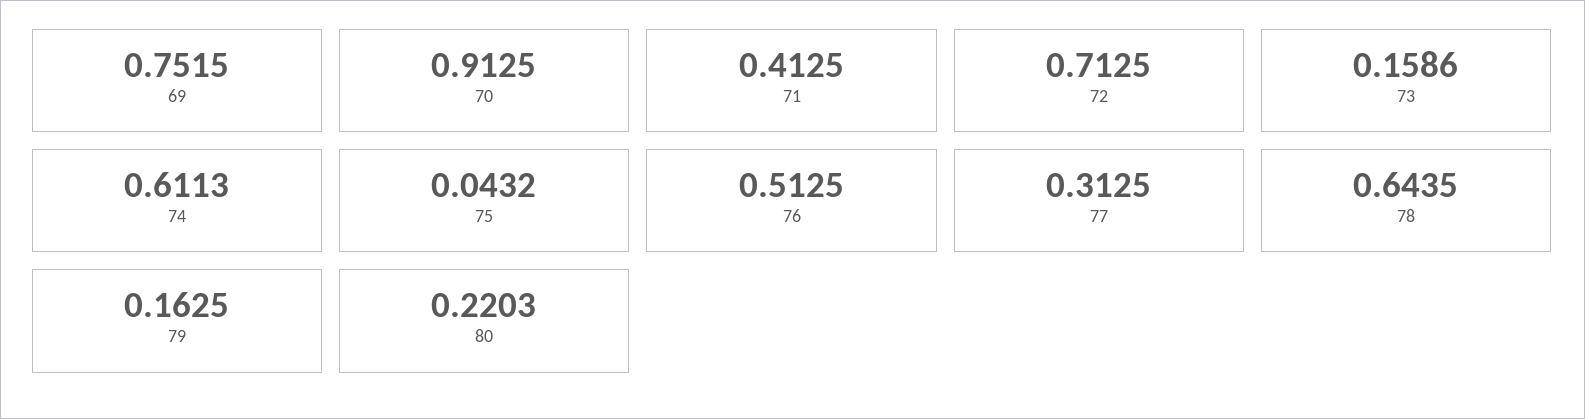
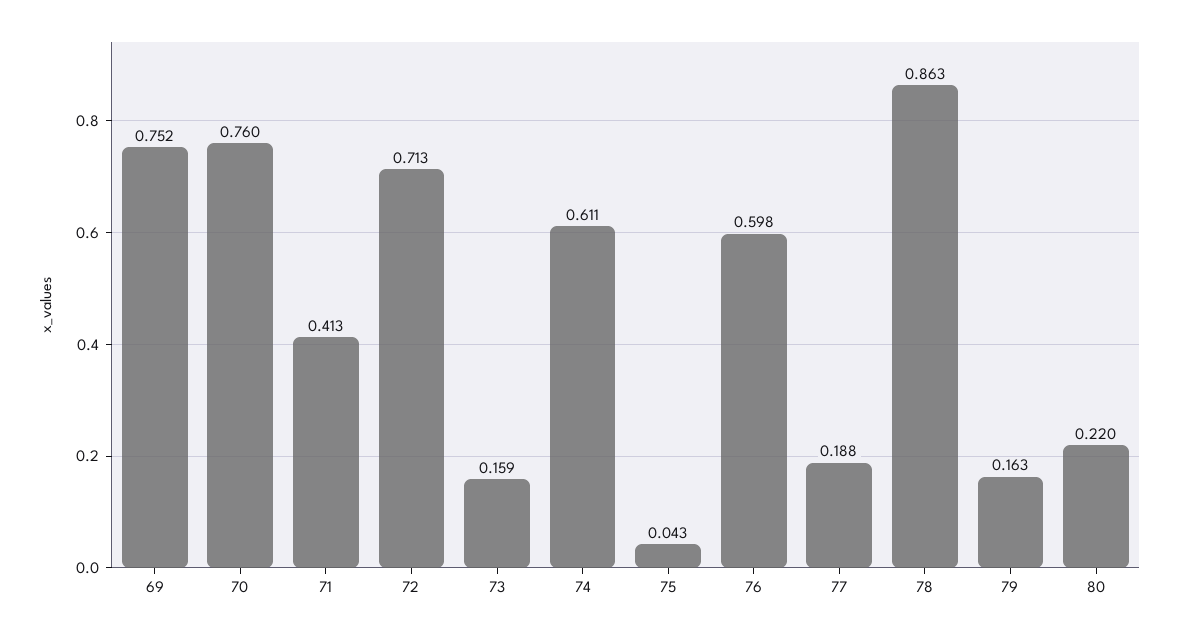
70: 0.9125 -> 0.76
76: 0.5125 -> 0.598
77: 0.3125 -> 0.188
78: 0.6435 -> 0.863

